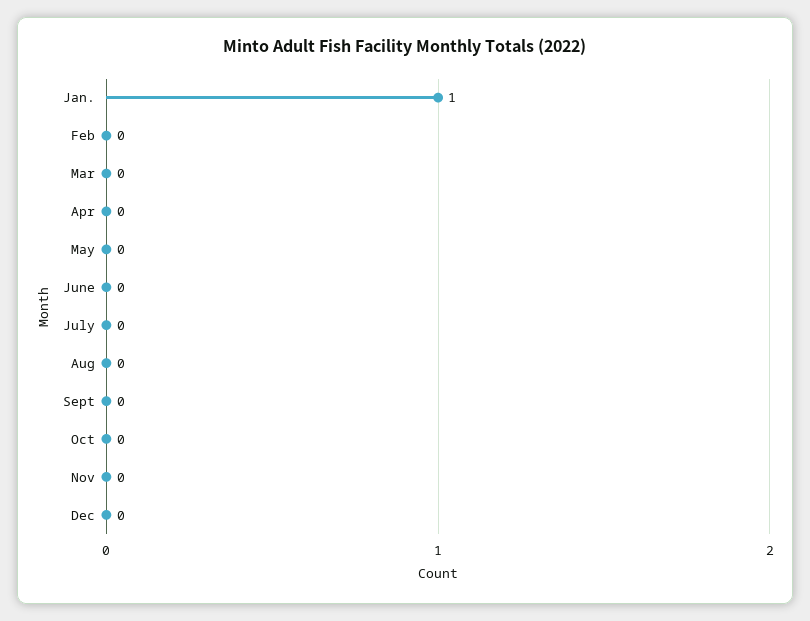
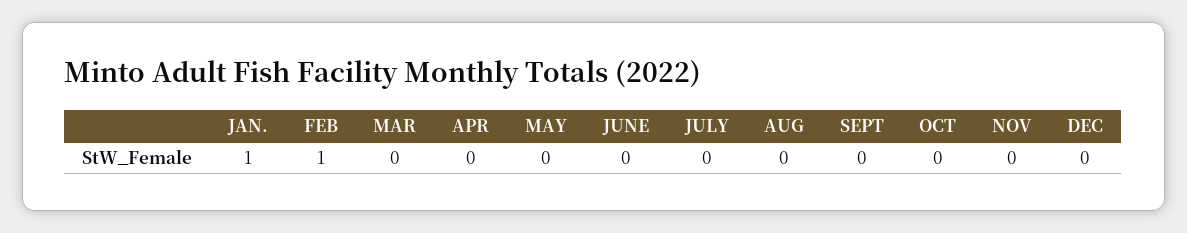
Feb: 0 -> 1

